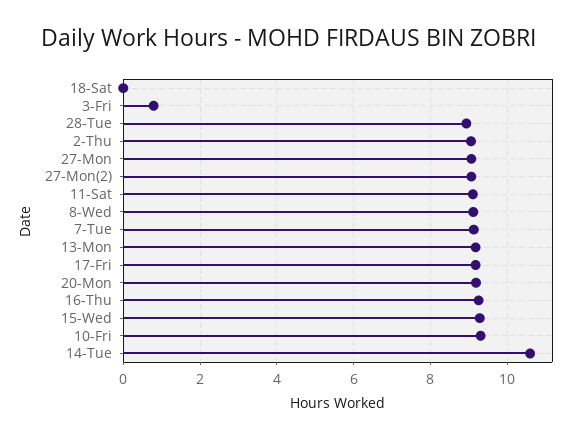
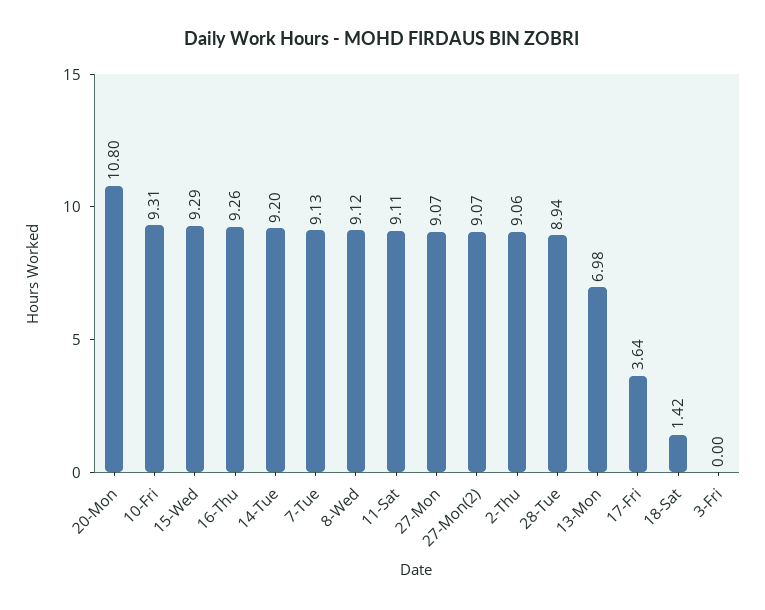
18-Sat: 0 -> 1.42
3-Fri: 0.8 -> 0
13-Mon: 9.2 -> 6.98
17-Fri: 9.2 -> 3.64
20-Mon: 9.2 -> 10.8
14-Tue: 10.6 -> 9.2

